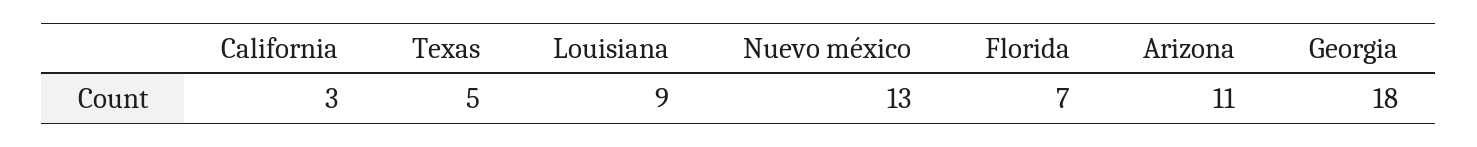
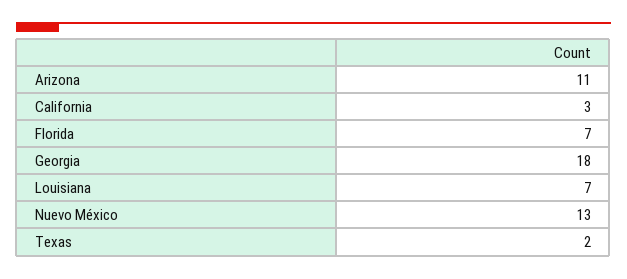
Texas: 5 -> 2
Louisiana: 9 -> 7

